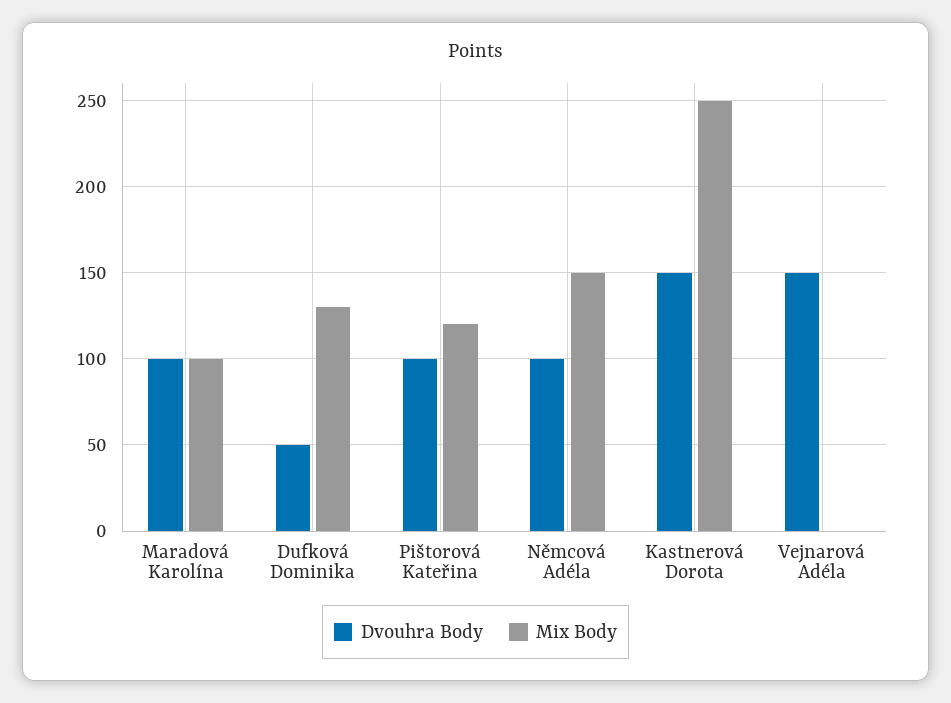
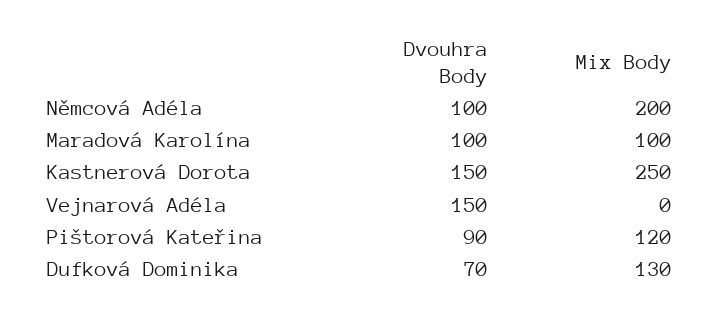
Dvouhra Body, Dufková Dominika: 50 -> 70
Dvouhra Body, Pištorová Kateřina: 100 -> 90
Mix Body, Němcová Adéla: 150 -> 200

